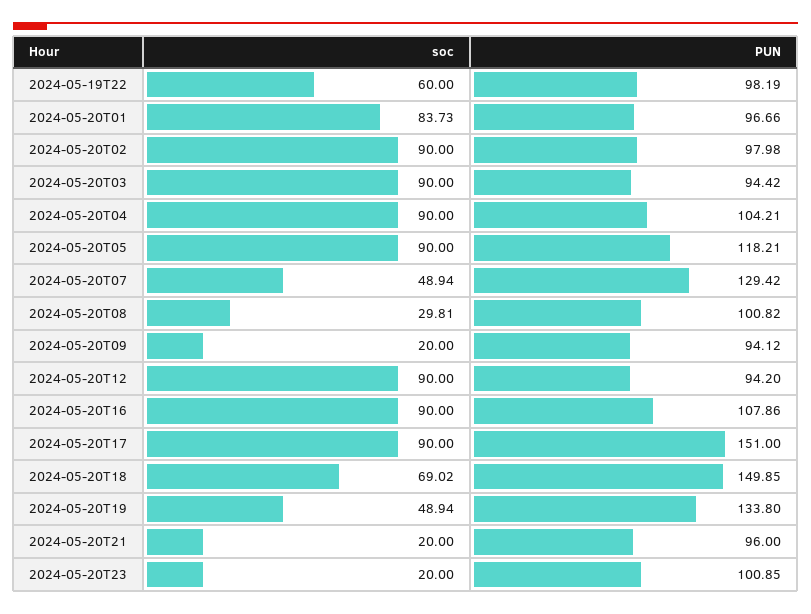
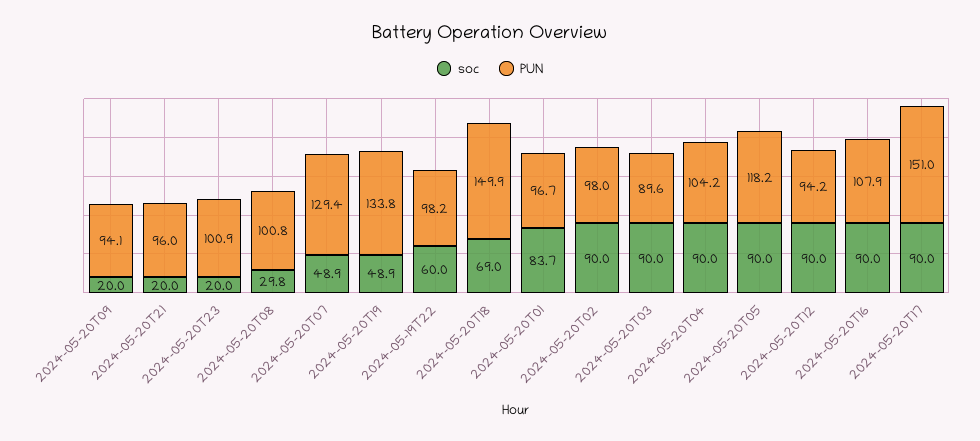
PUN, 2024-05-20T03: 94.42 -> 89.6

